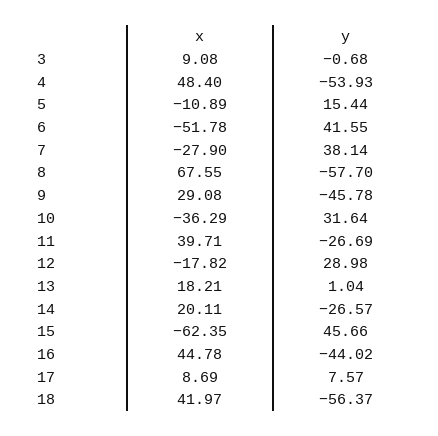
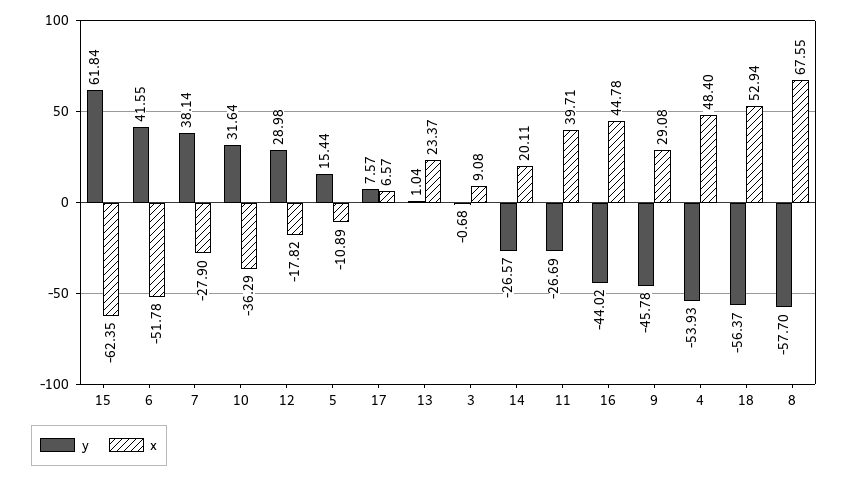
x, 13: 18.21 -> 23.37
y, 15: 45.66 -> 61.84
x, 17: 8.69 -> 6.57
x, 18: 41.97 -> 52.94

